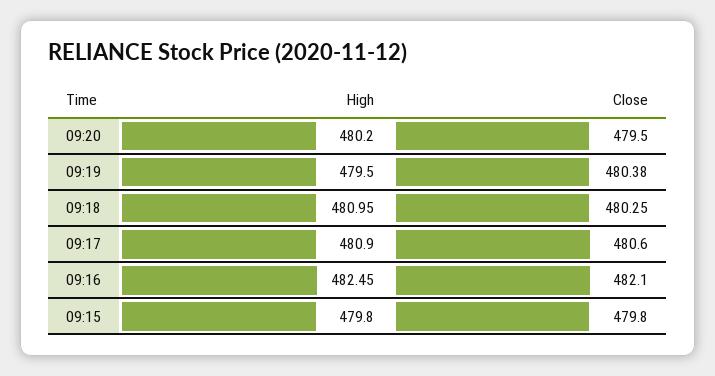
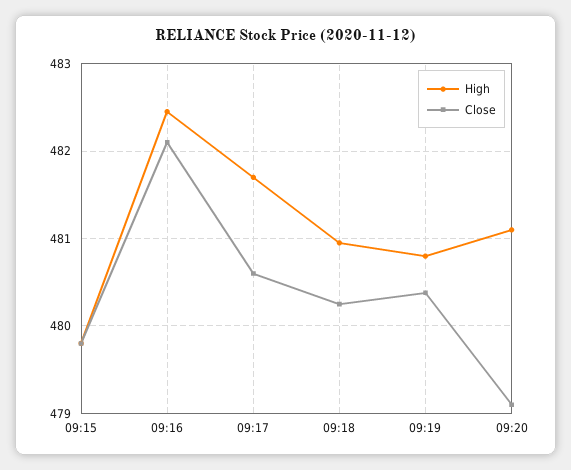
High, 09:20: 480.2 -> 481.1
Close, 09:20: 479.5 -> 479.1
High, 09:19: 479.5 -> 480.8
High, 09:17: 480.9 -> 481.7

